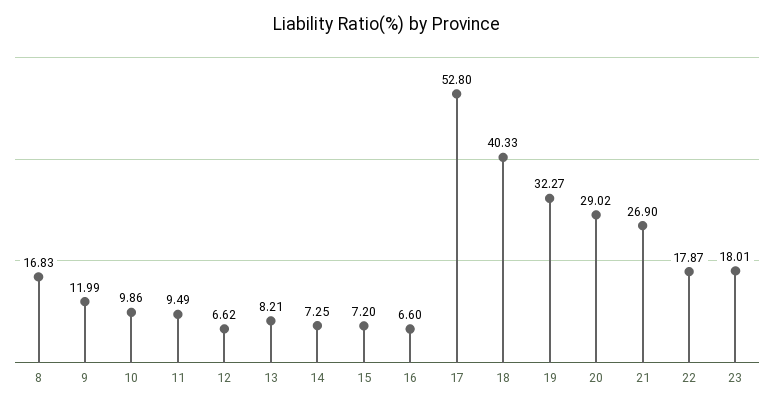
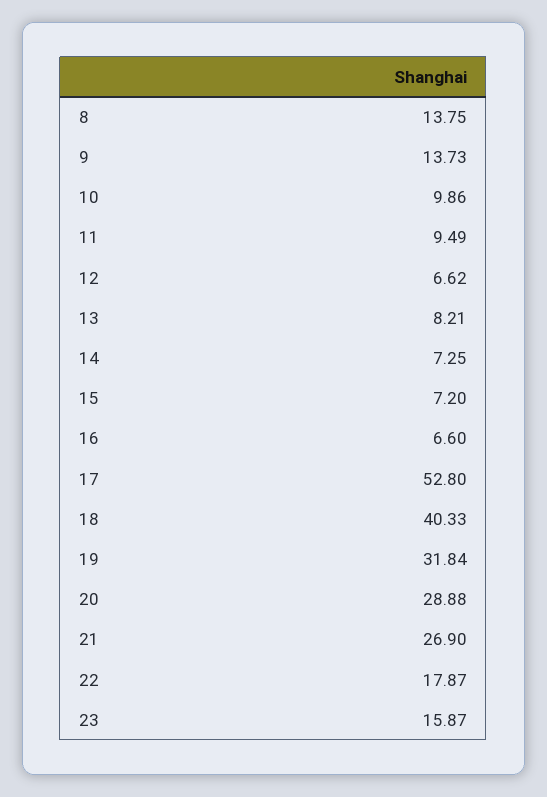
8: 16.83 -> 13.75
9: 11.99 -> 13.73
19: 32.27 -> 31.84
20: 29.02 -> 28.88
23: 18.01 -> 15.87

